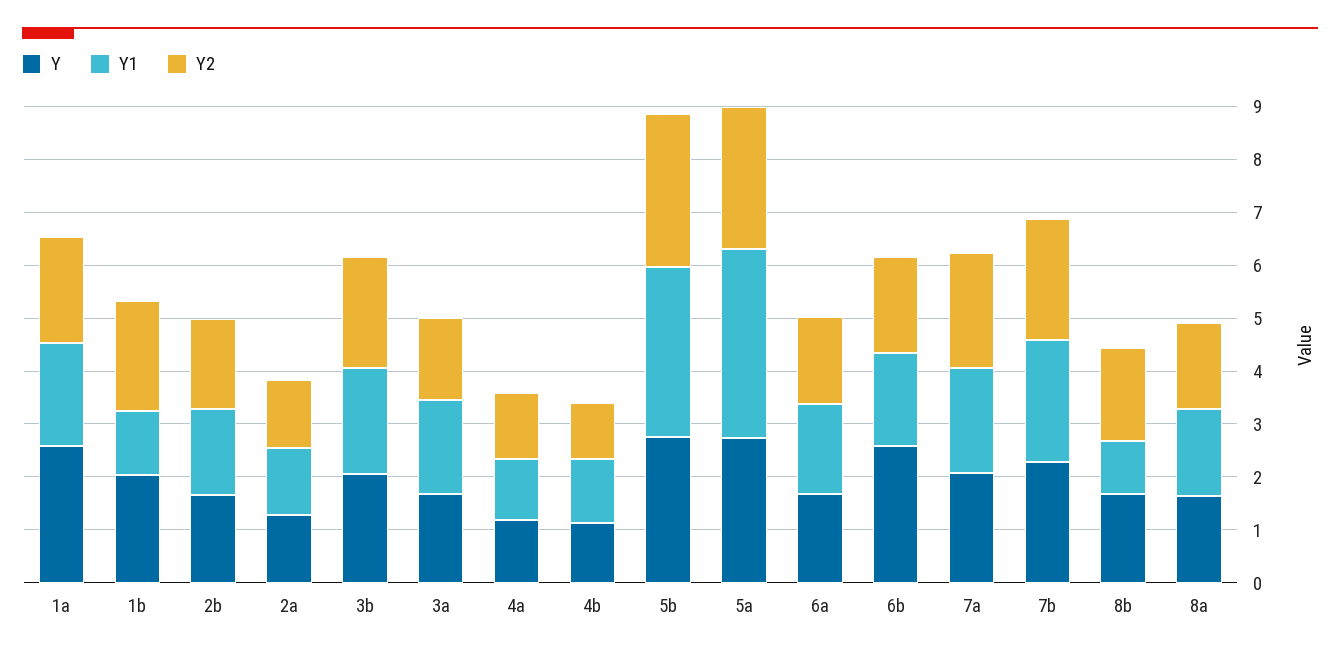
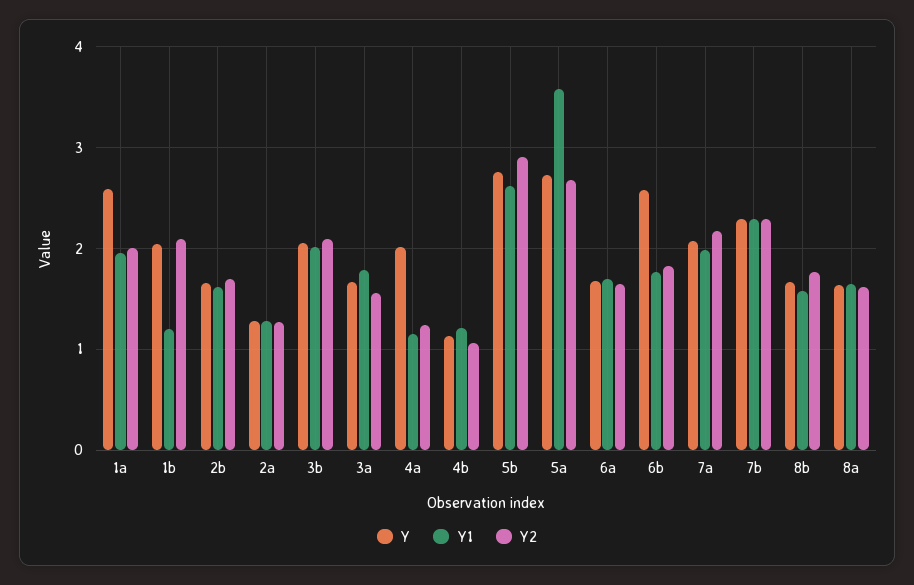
Y, 4a: 1.2 -> 2
Y1, 5b: 3.2 -> 2.6
Y1, 8b: 1 -> 1.6

